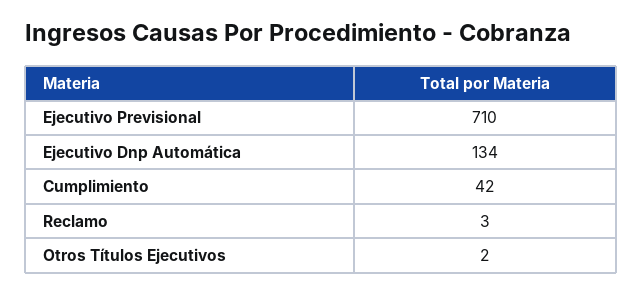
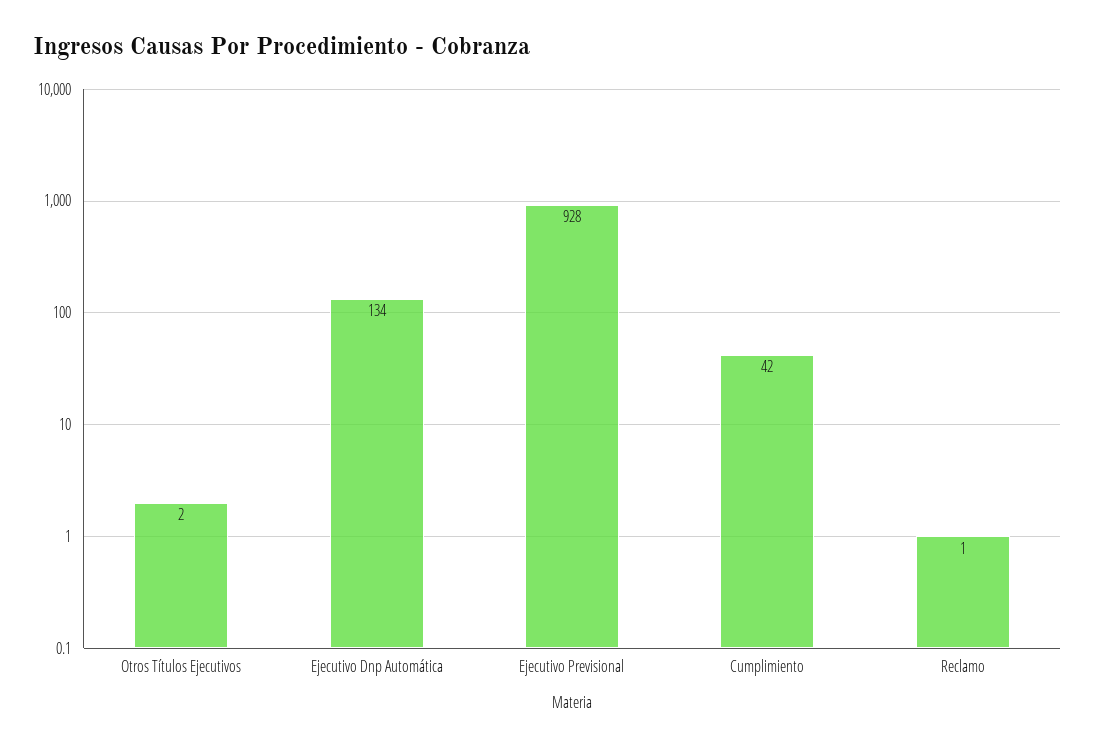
Ejecutivo Previsional: 710 -> 928
Reclamo: 3 -> 1

